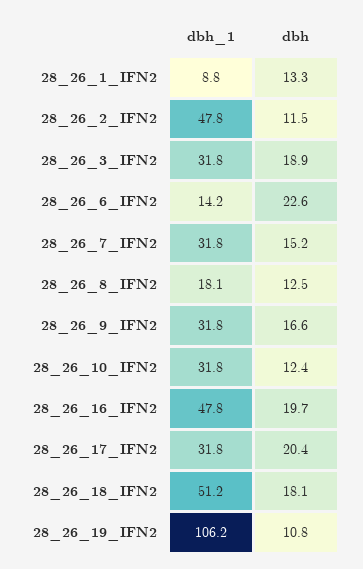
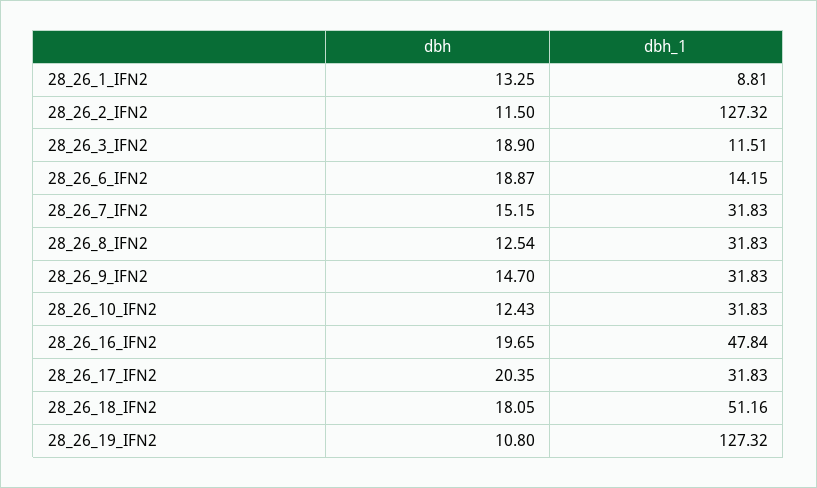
dbh_1, 28_26_2_IFN2: 47.8 -> 127.32
dbh_1, 28_26_3_IFN2: 31.8 -> 11.51
dbh, 28_26_6_IFN2: 22.6 -> 18.87
dbh_1, 28_26_8_IFN2: 18.1 -> 31.83
dbh, 28_26_9_IFN2: 16.6 -> 14.7
dbh_1, 28_26_19_IFN2: 106.2 -> 127.32

